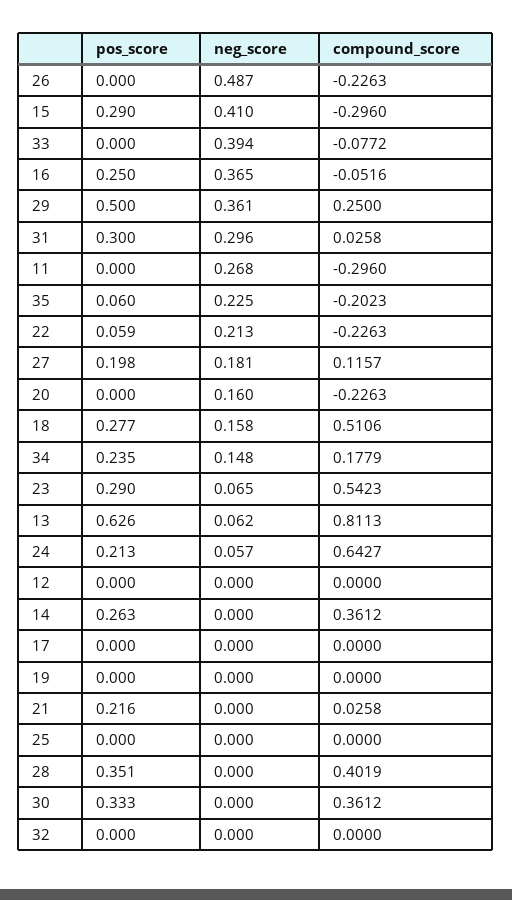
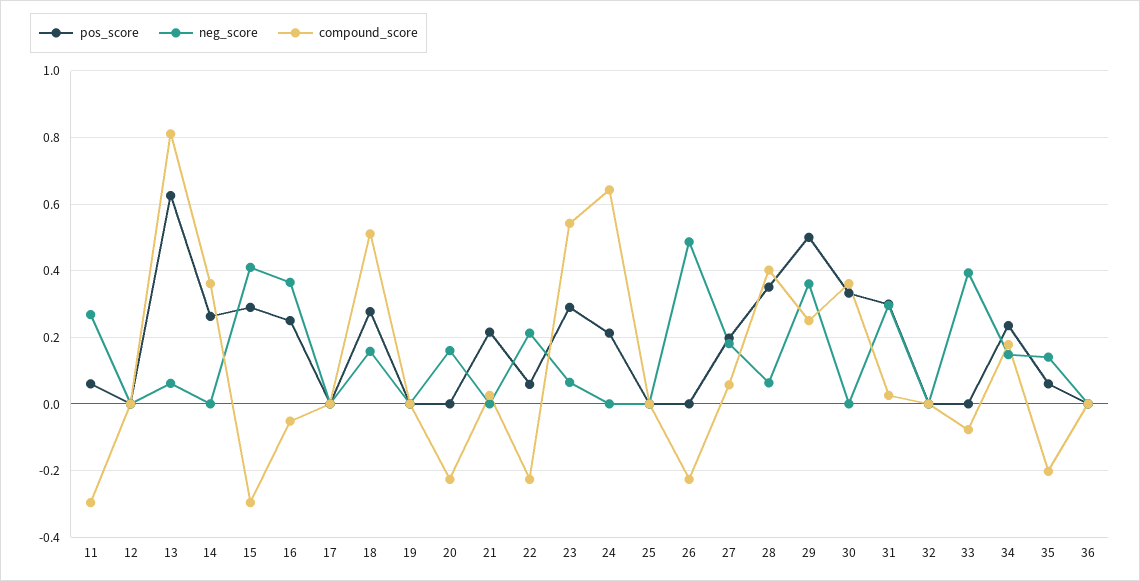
pos_score, 11: 0 -> 0.06
neg_score, 35: 0.225 -> 0.14
compound_score, 27: 0.1157 -> 0.06
neg_score, 24: 0.057 -> 0
neg_score, 28: 0 -> 0.06
pos_score, 36: none -> 0
neg_score, 36: none -> 0
compound_score, 36: none -> 0

